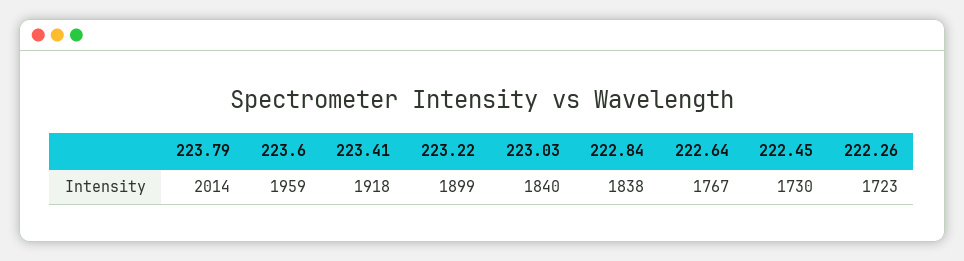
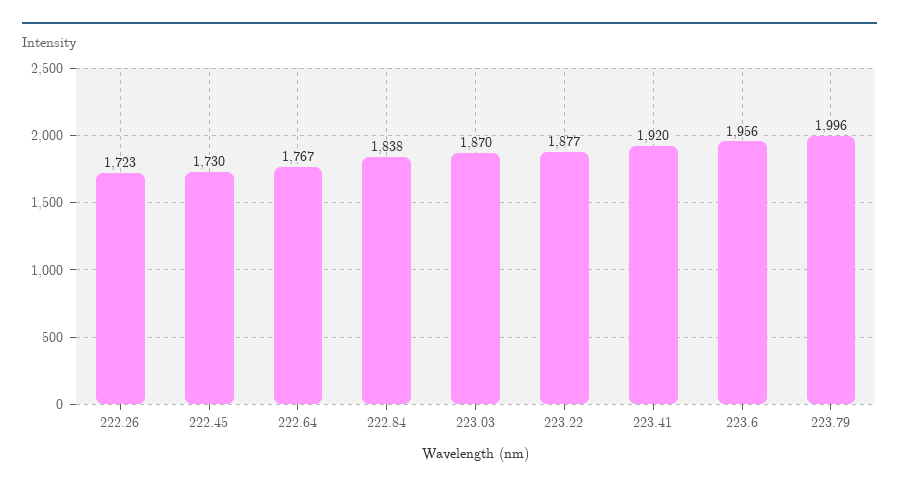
223.79: 2014 -> 1996
223.6: 1959 -> 1956
223.41: 1918 -> 1920
223.22: 1899 -> 1877
223.03: 1840 -> 1870

